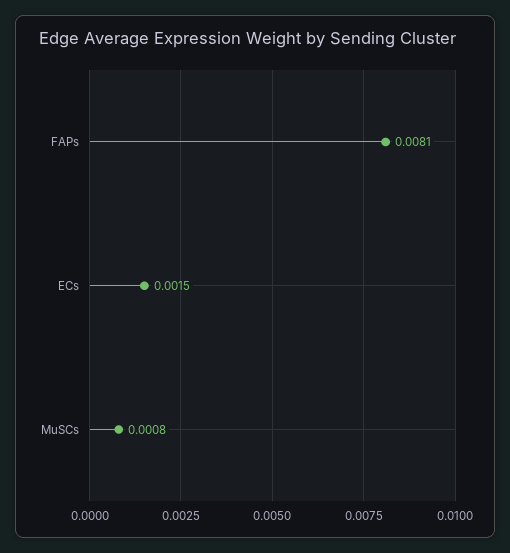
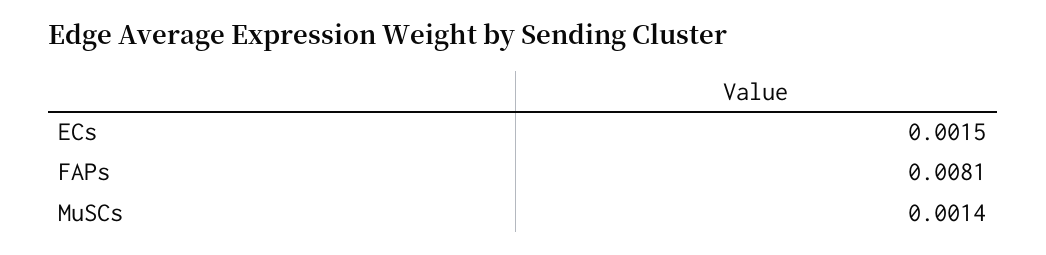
MuSCs: 0.0008 -> 0.0014

